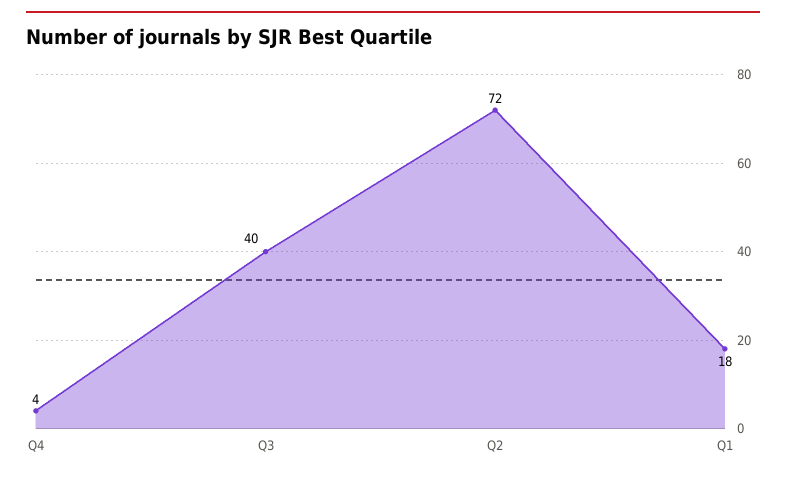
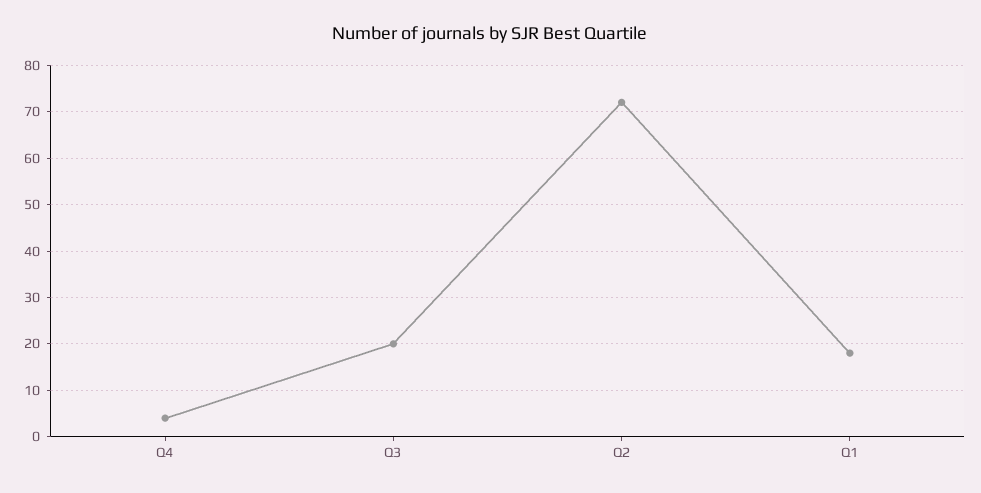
Q3: 40 -> 20

